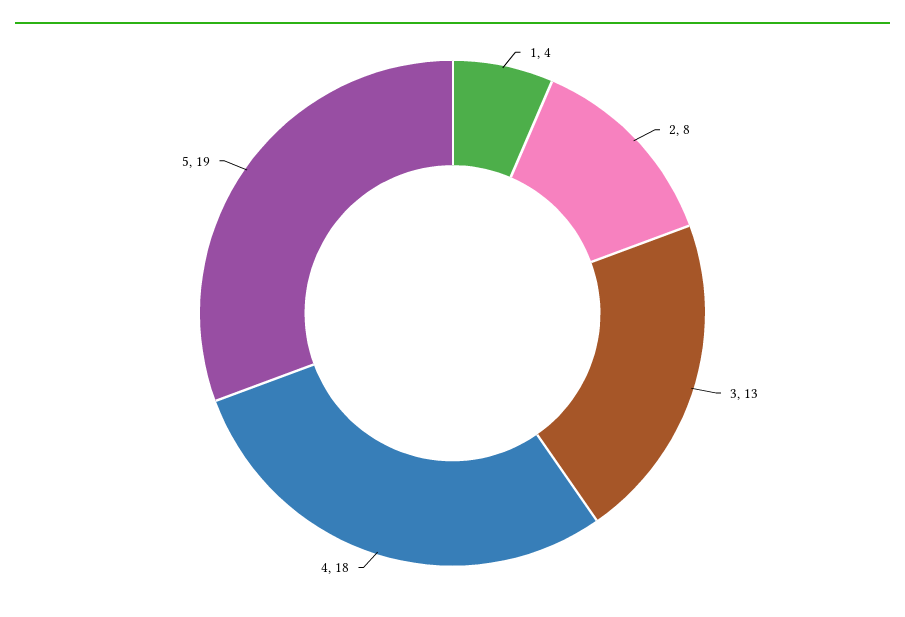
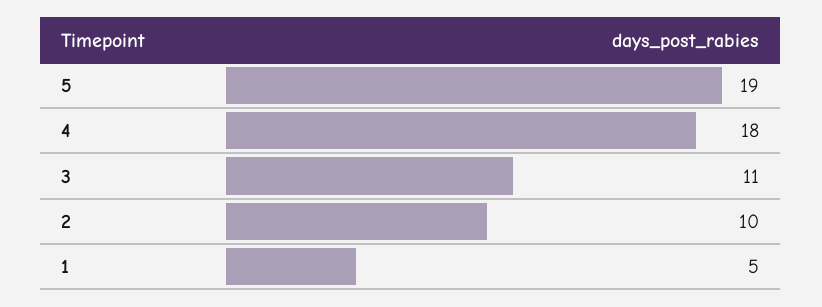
1: 4 -> 5
2: 8 -> 10
3: 13 -> 11

